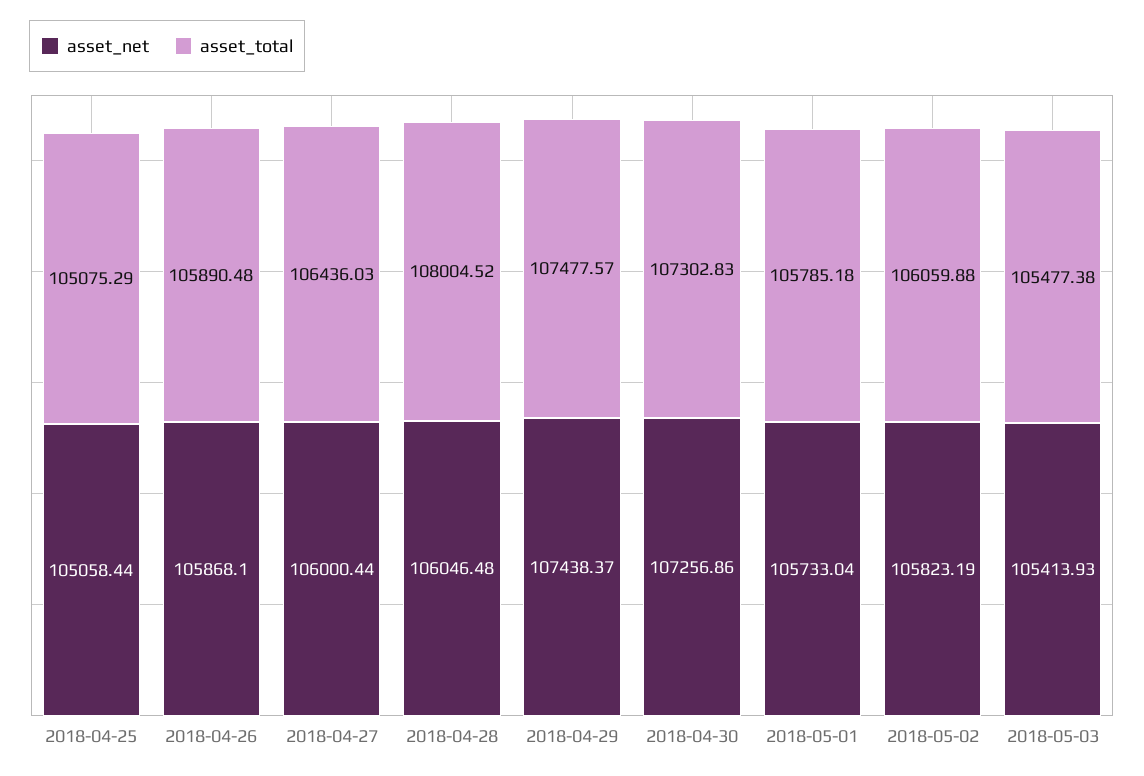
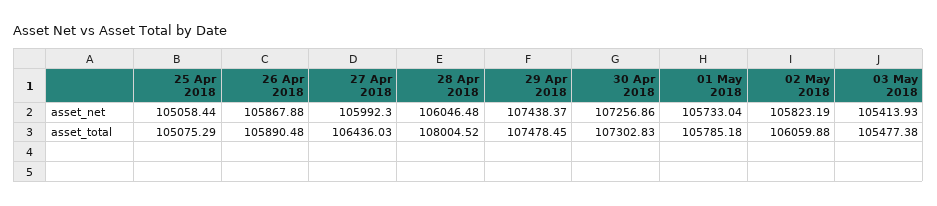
asset_net, 2018-04-26: 105868.1 -> 105867.88
asset_net, 2018-04-27: 106000.44 -> 105992.3
asset_total, 2018-04-29: 107477.57 -> 107478.45

